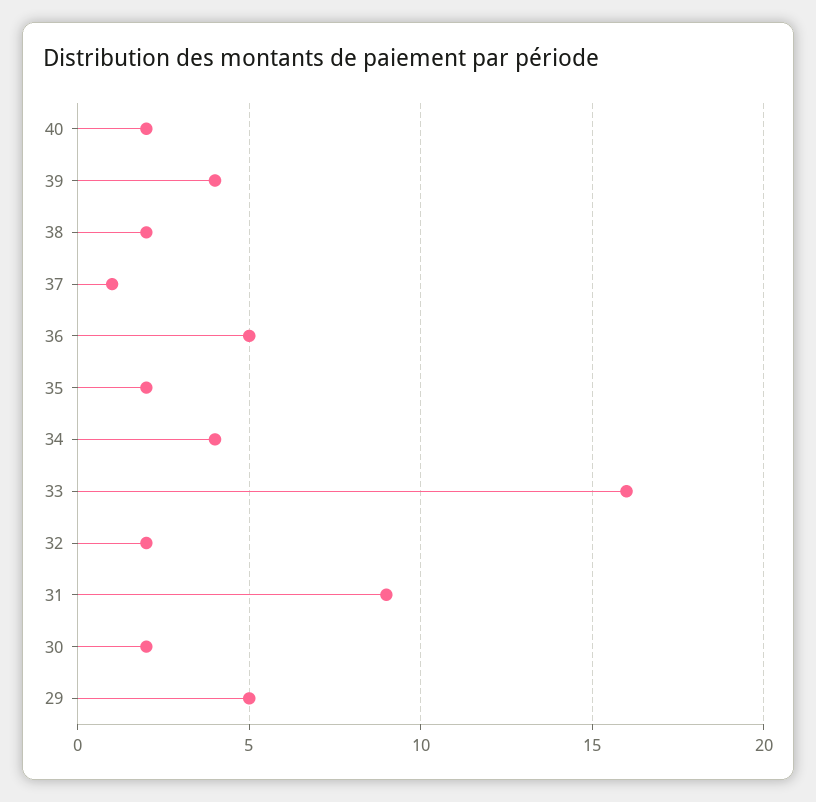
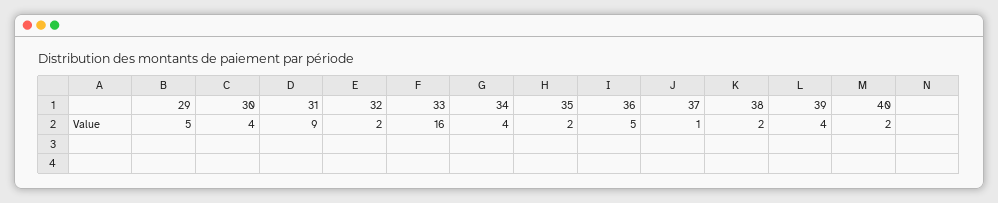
30: 2 -> 4

